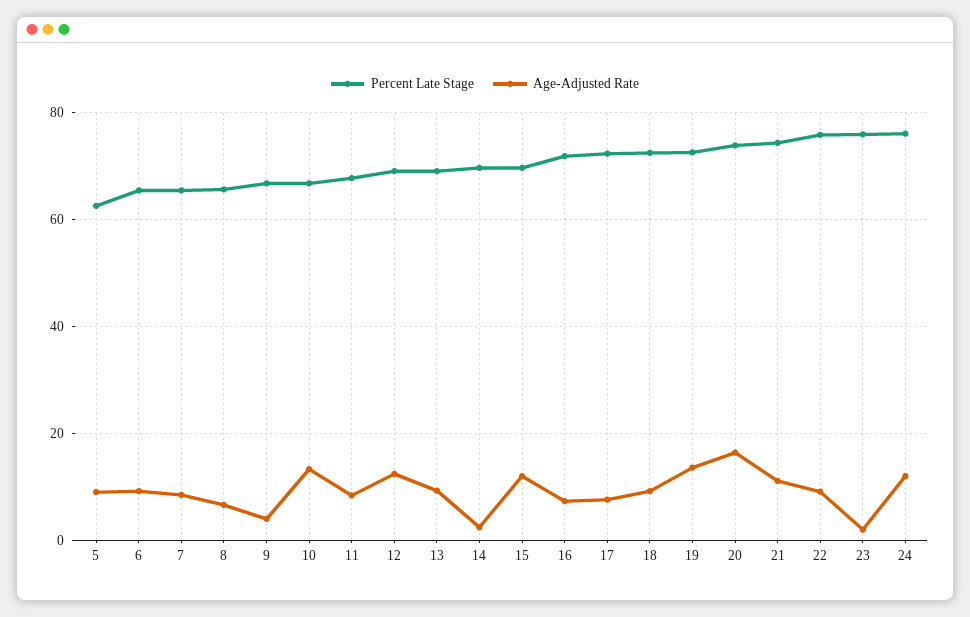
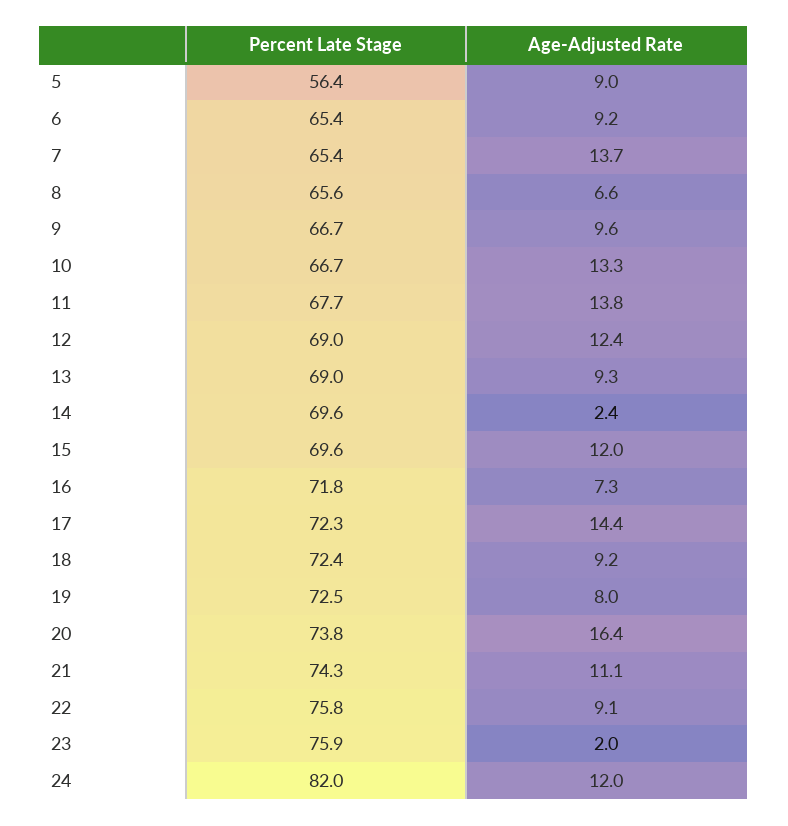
Percent Late Stage, 5: 62 -> 56.4
Age-Adjusted Rate, 7: 8 -> 13.7
Age-Adjusted Rate, 9: 4 -> 9.6
Age-Adjusted Rate, 11: 8 -> 13.8
Age-Adjusted Rate, 17: 8 -> 14.4
Age-Adjusted Rate, 19: 14 -> 8
Percent Late Stage, 24: 76 -> 82

